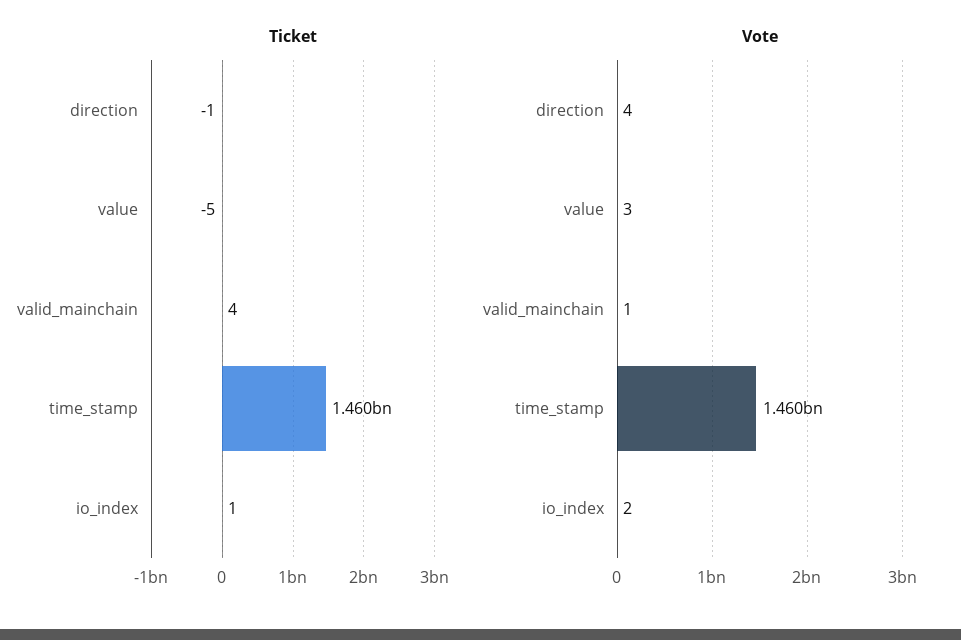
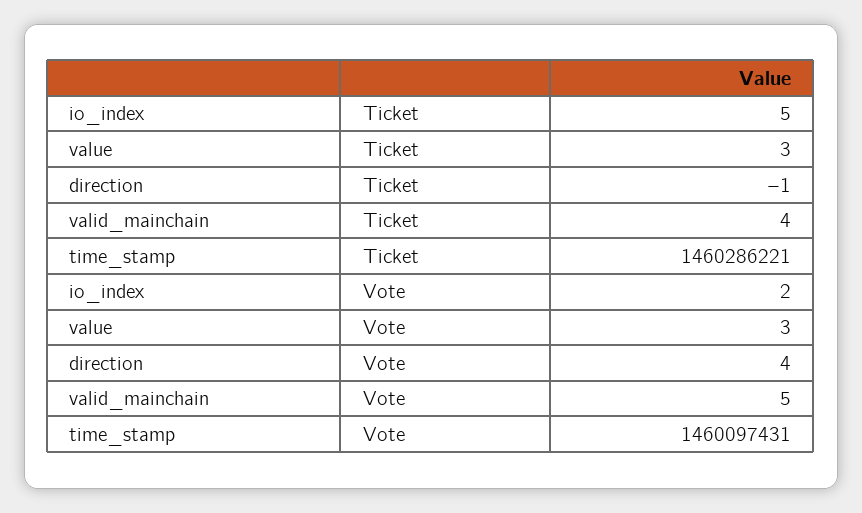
Ticket, value: -5 -> 3
Ticket, io_index: 1 -> 5
Vote, valid_mainchain: 1 -> 5

